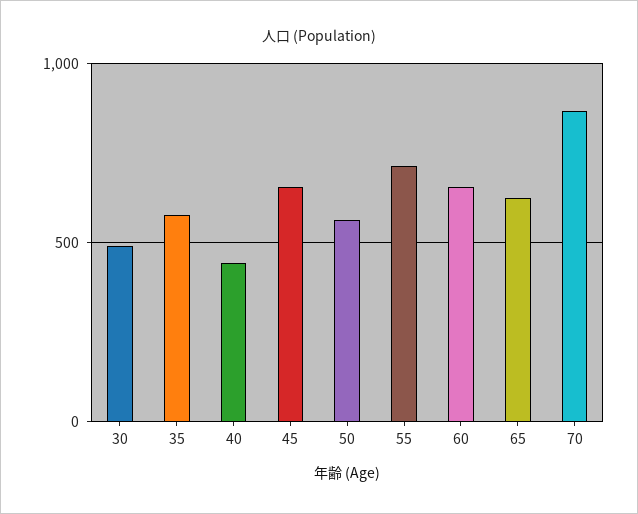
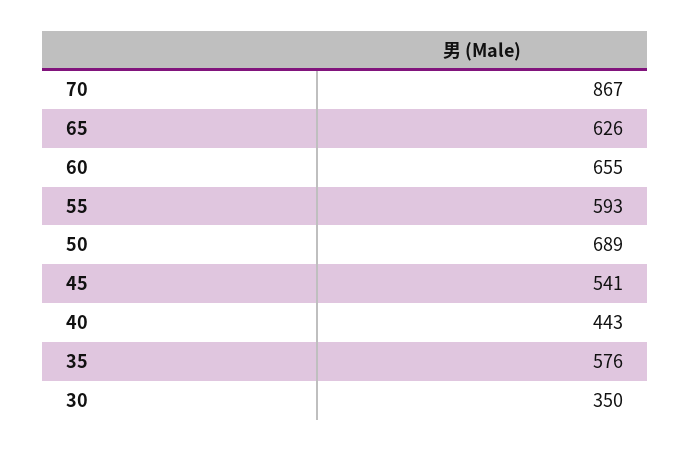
30: 500 -> 350
45: 650 -> 541
50: 550 -> 689
55: 700 -> 593

